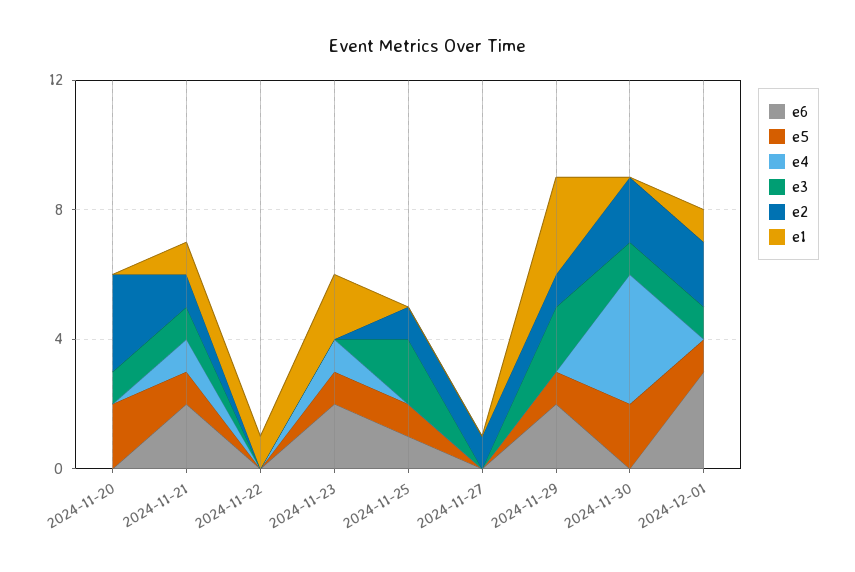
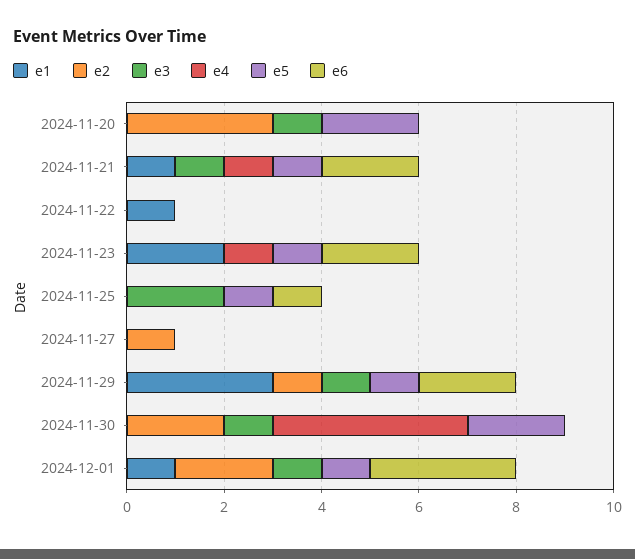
e2, 2024-11-21: 1 -> 0
e2, 2024-11-25: 1 -> 0
e3, 2024-11-29: 2 -> 1

